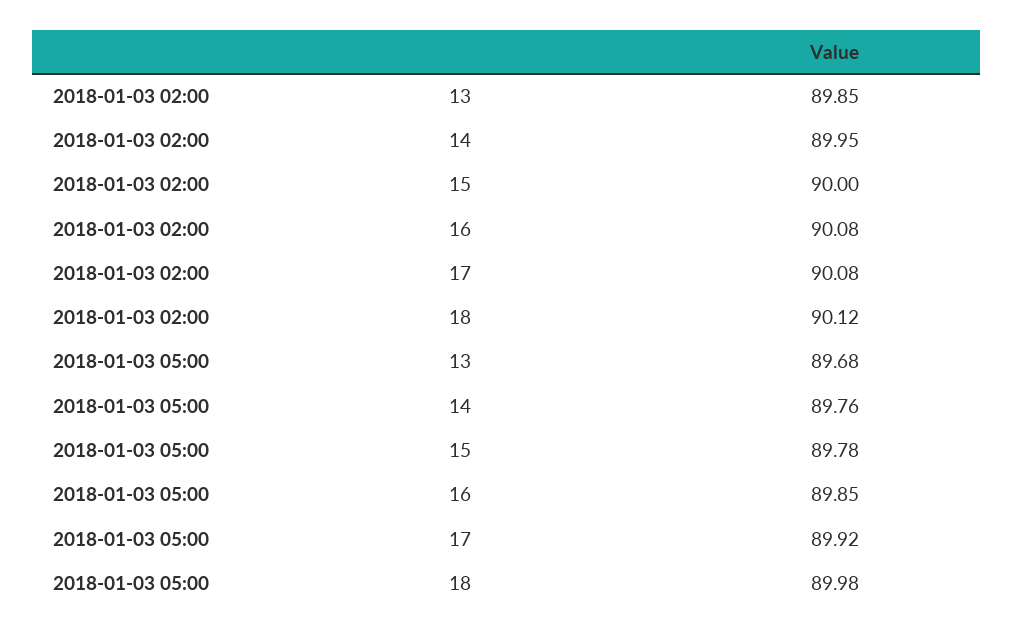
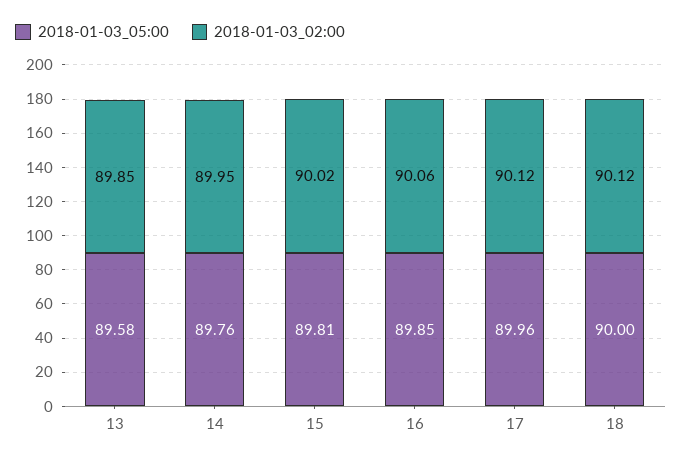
2018-01-03 02:00, 15: 90 -> 90.02
2018-01-03 02:00, 16: 90.08 -> 90.06
2018-01-03 02:00, 17: 90.08 -> 90.12
2018-01-03 05:00, 13: 89.68 -> 89.58
2018-01-03 05:00, 15: 89.78 -> 89.81
2018-01-03 05:00, 17: 89.92 -> 89.96
2018-01-03 05:00, 18: 89.98 -> 90

